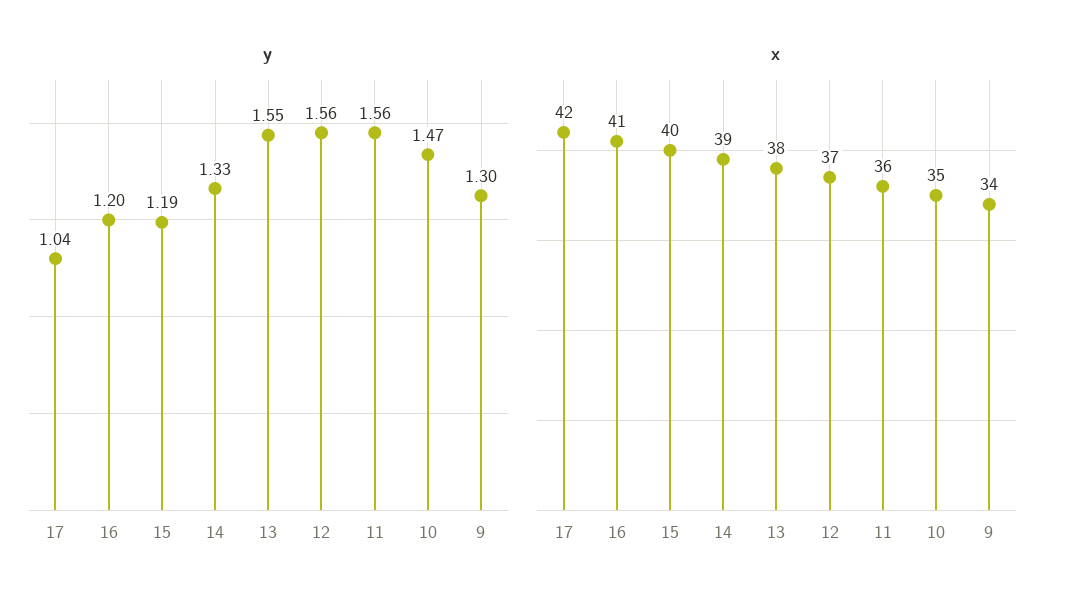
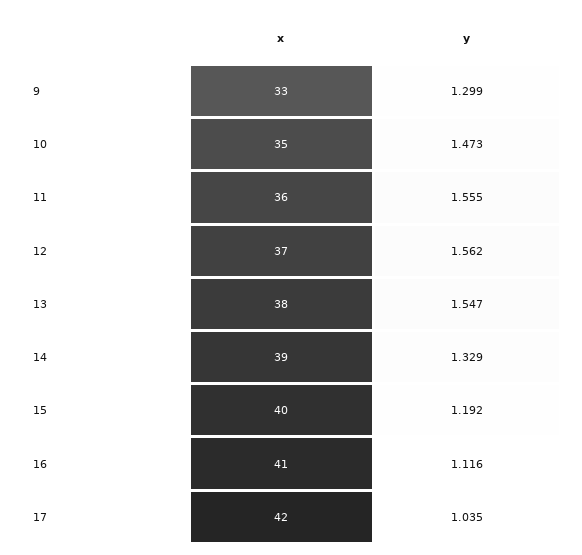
y, 16: 1.2 -> 1.116
x, 9: 34 -> 33

